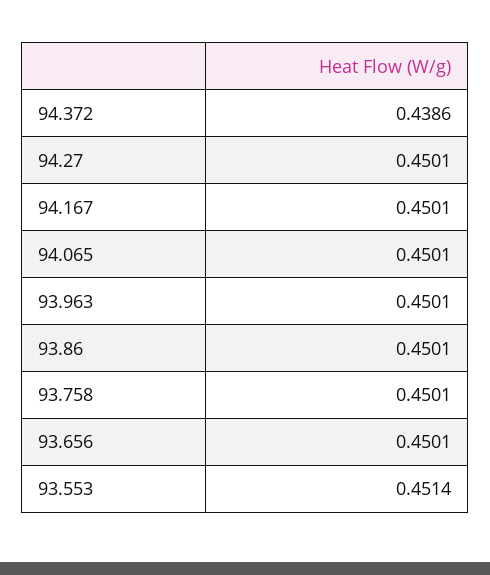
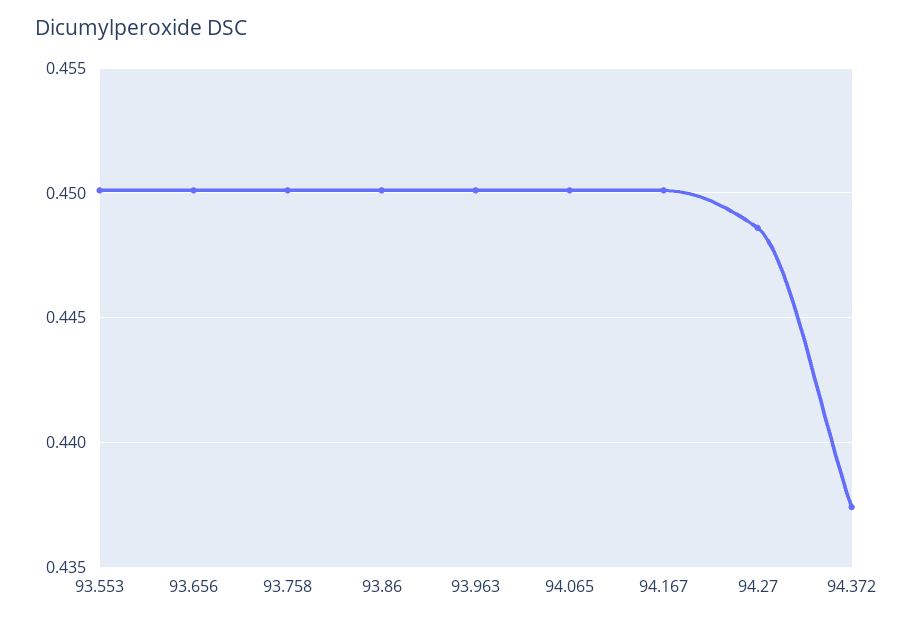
94.372: 0.4386 -> 0.4375
94.27: 0.4501 -> 0.4485
93.553: 0.4514 -> 0.45

